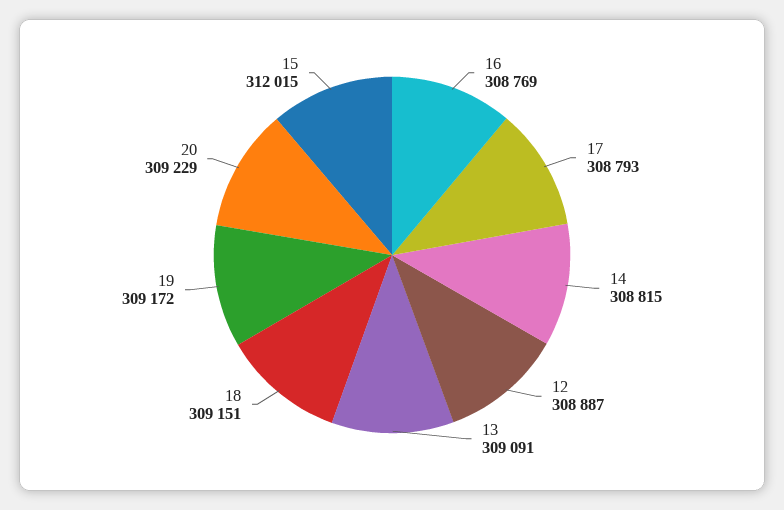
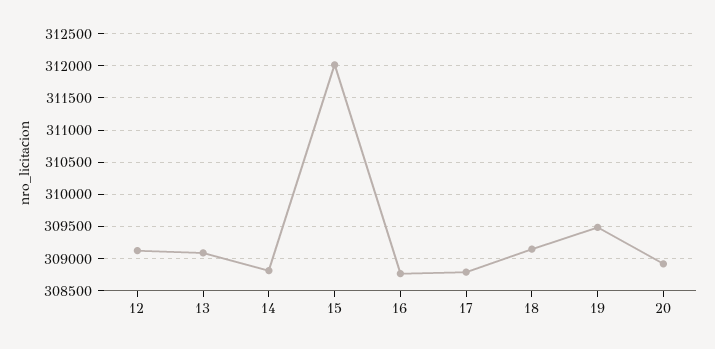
12: 308887 -> 309100
19: 309172 -> 309500
20: 309229 -> 308900

